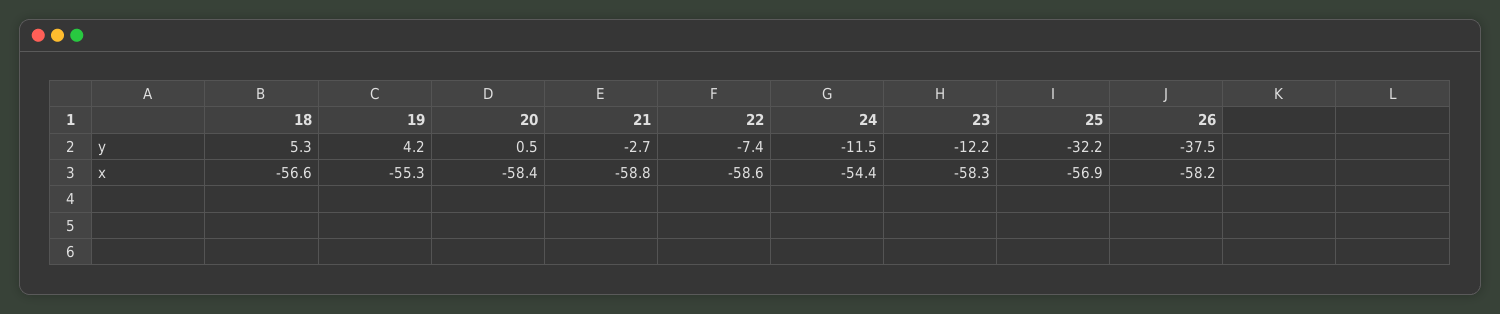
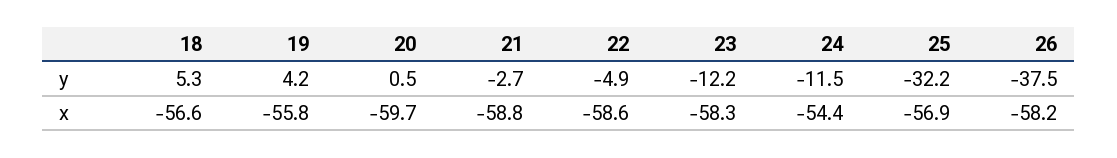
22, y: -7.4 -> -4.9
19, x: -55.3 -> -55.8
20, x: -58.4 -> -59.7

